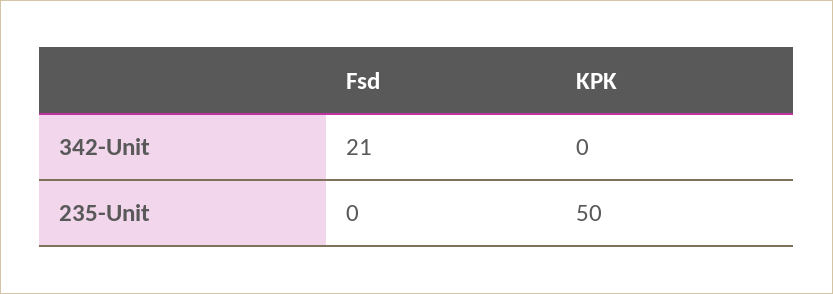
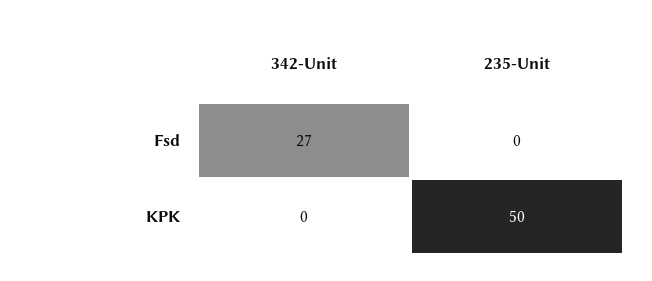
Fsd, 342-Unit: 21 -> 27

